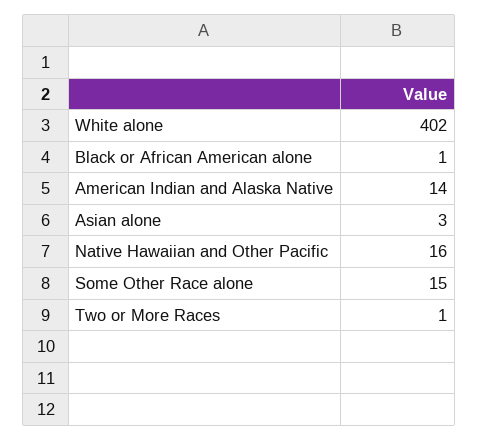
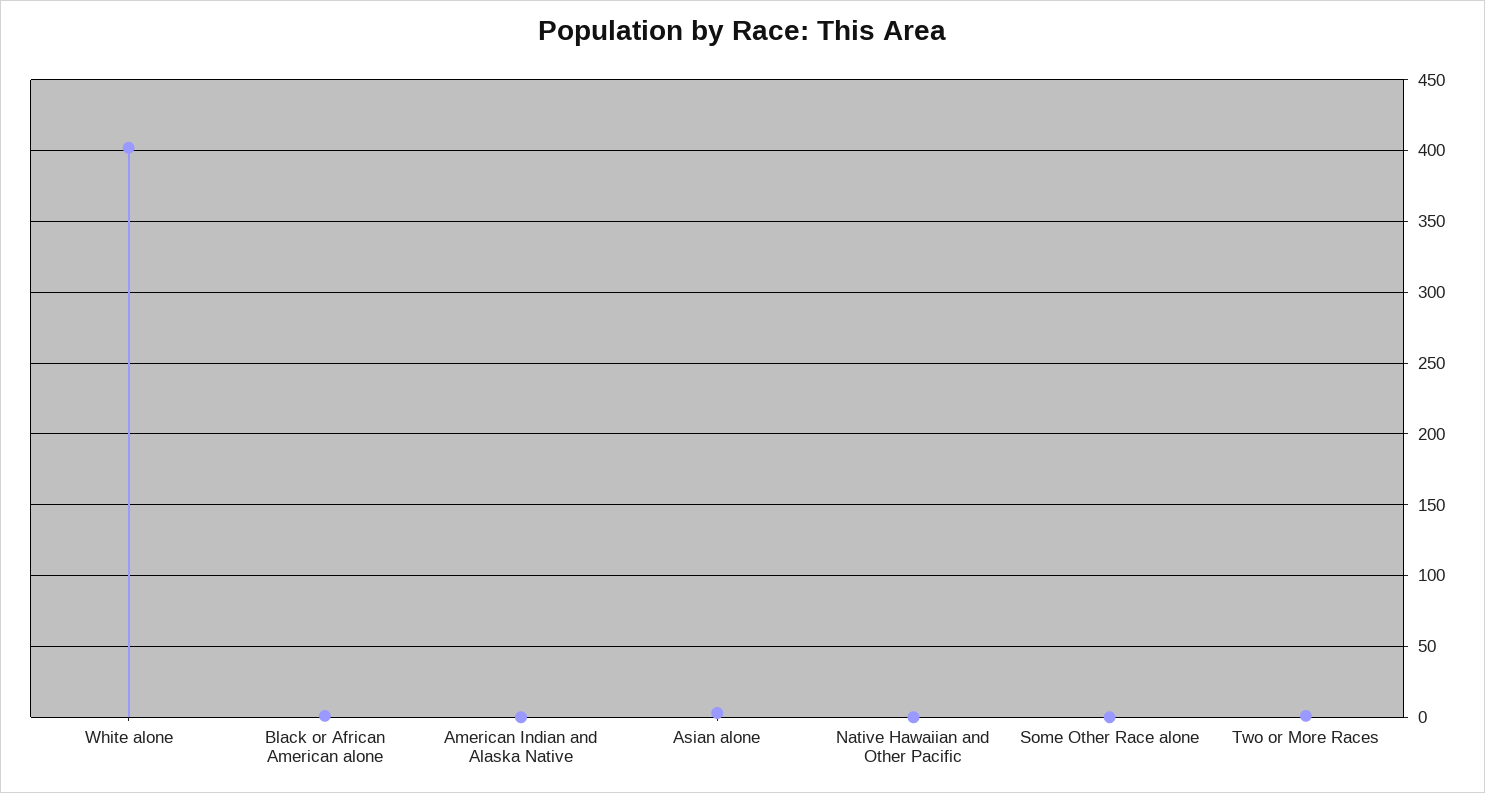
American Indian and Alaska Native: 14 -> 0
Native Hawaiian and Other Pacific: 16 -> 0
Some Other Race alone: 15 -> 0

